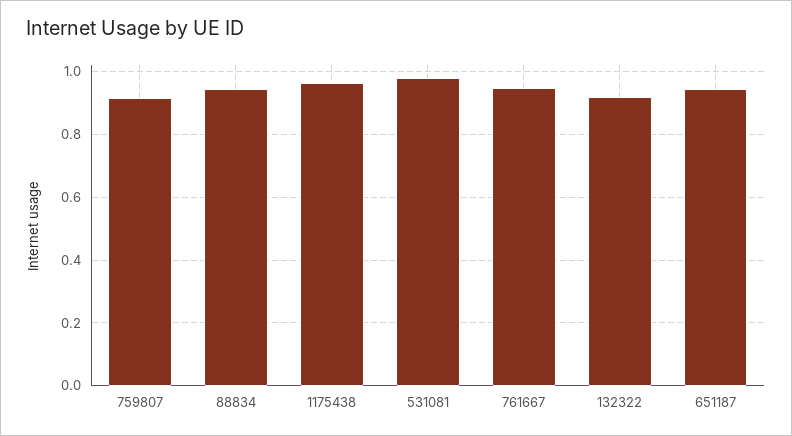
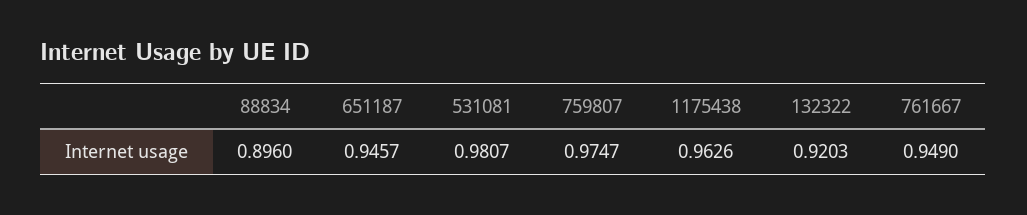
759807: 0.92 -> 0.9747
88834: 0.94 -> 0.896

